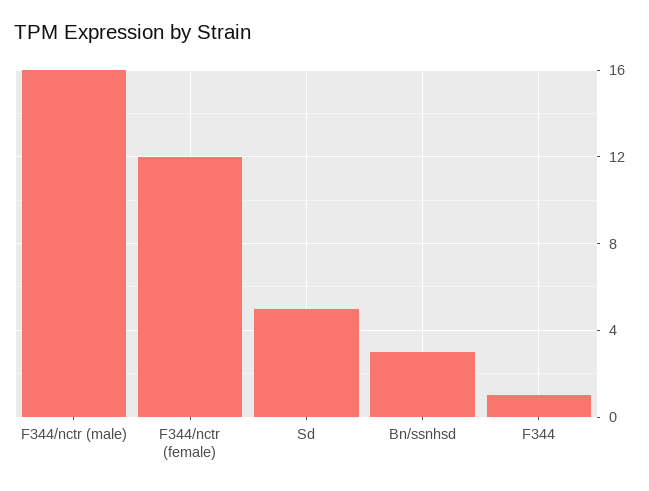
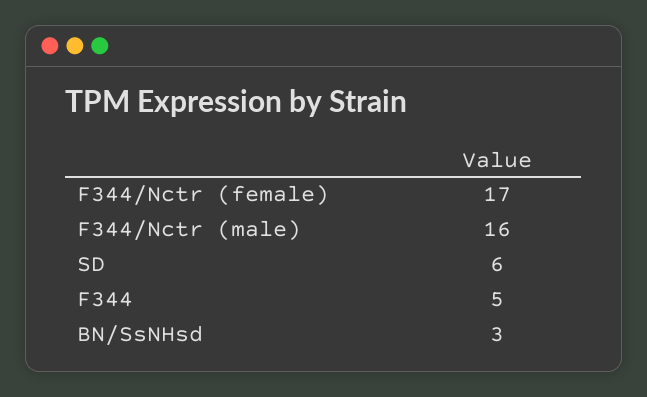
F344/nctr (female): 12 -> 17
Sd: 5 -> 6
F344: 1 -> 5

